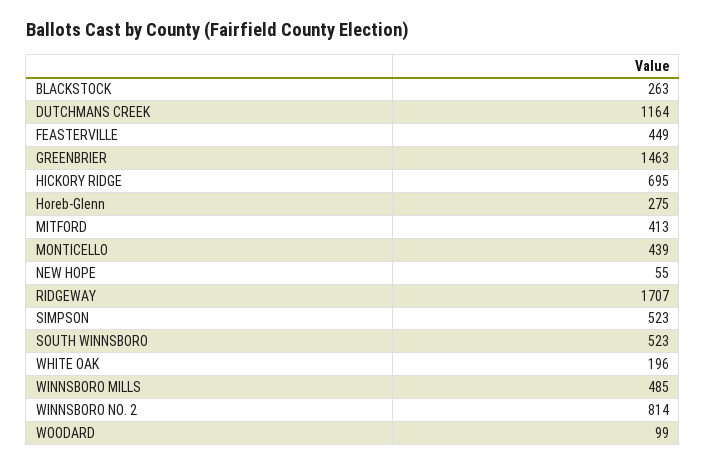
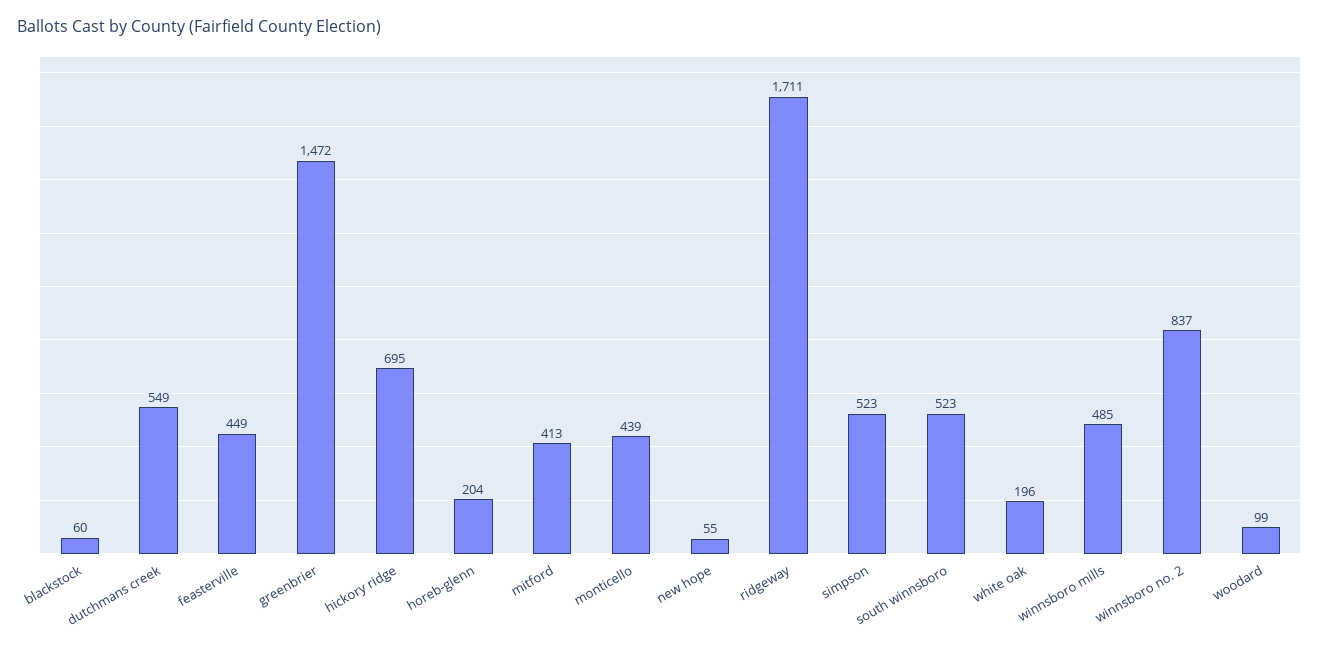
BLACKSTOCK: 263 -> 60
DUTCHMANS CREEK: 1164 -> 549
GREENBRIER: 1463 -> 1472
Horeb-Glenn: 275 -> 204
RIDGEWAY: 1707 -> 1711
WINNSBORO NO. 2: 814 -> 837

